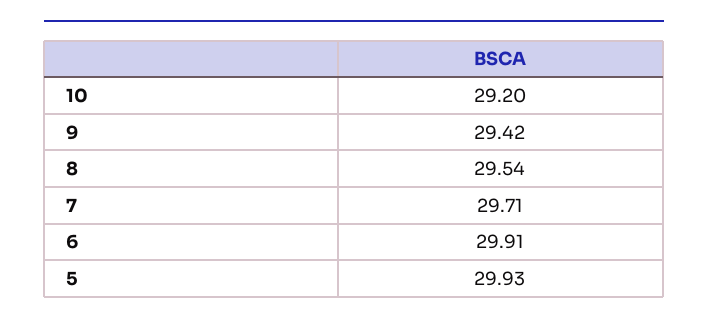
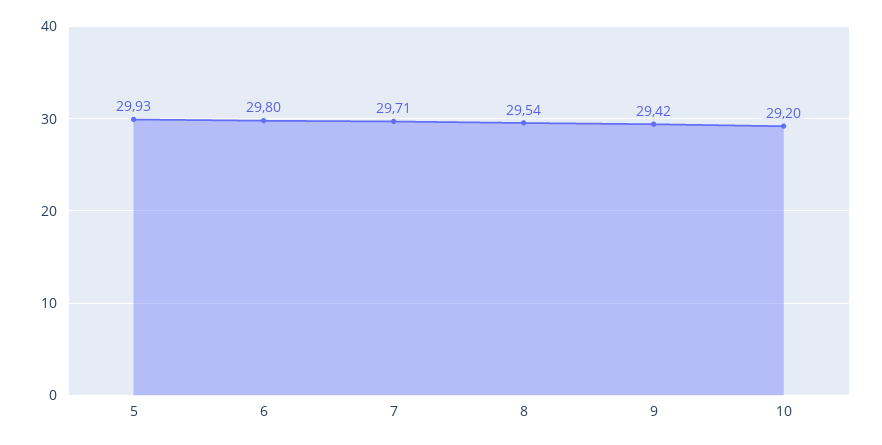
6: 29.91 -> 29.8

